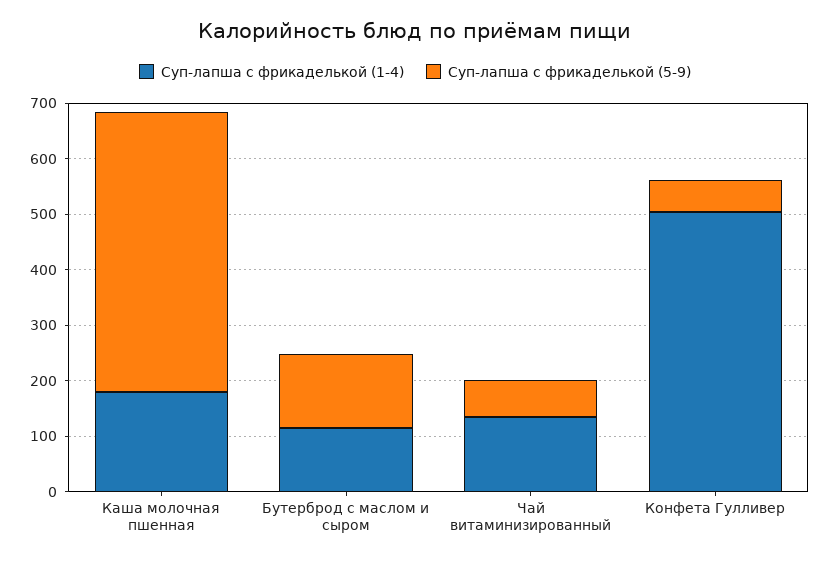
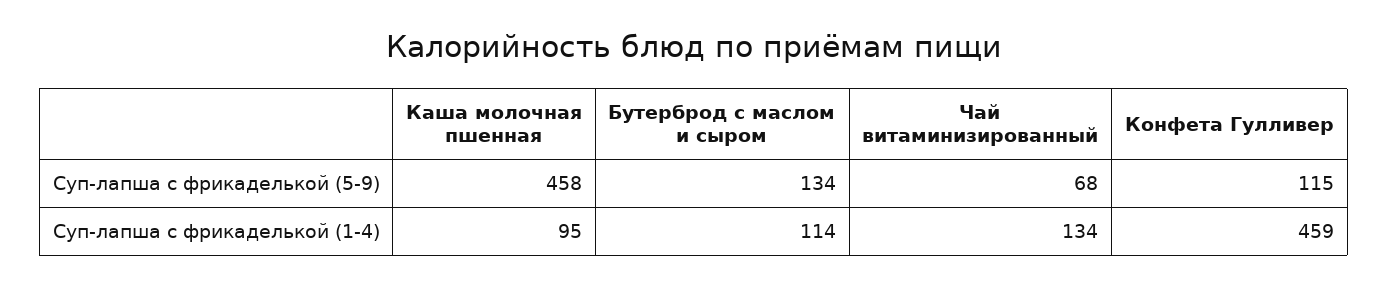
Суп-лапша с фрикаделькой (1-4), Каша молочная пшенная: 180 -> 95
Суп-лапша с фрикаделькой (5-9), Каша молочная пшенная: 500 -> 458
Суп-лапша с фрикаделькой (1-4), Конфета Гулливер: 500 -> 459
Суп-лапша с фрикаделькой (5-9), Конфета Гулливер: 60 -> 115

